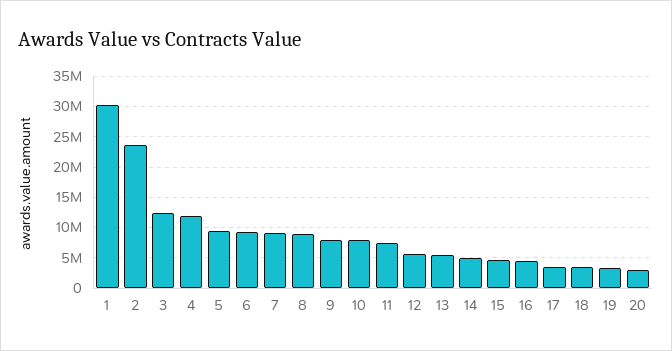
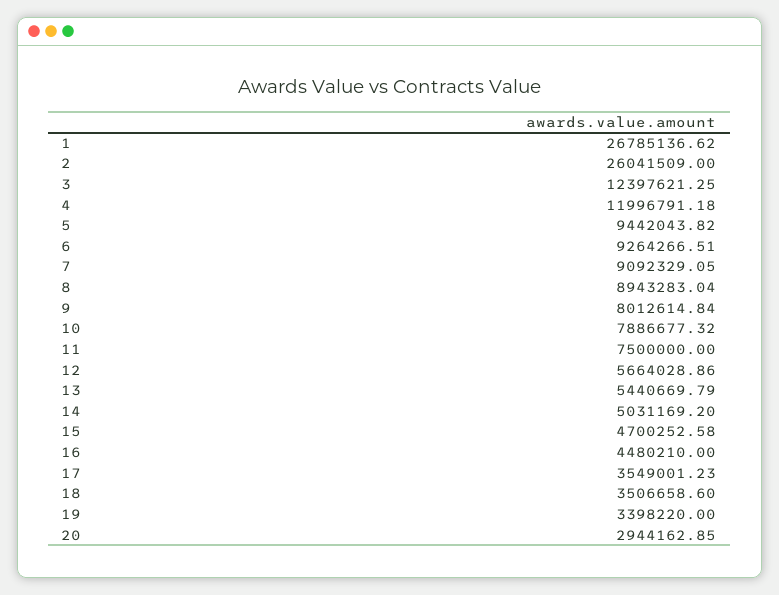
1: 30000000 -> 26785136.62
2: 24000000 -> 26041509

